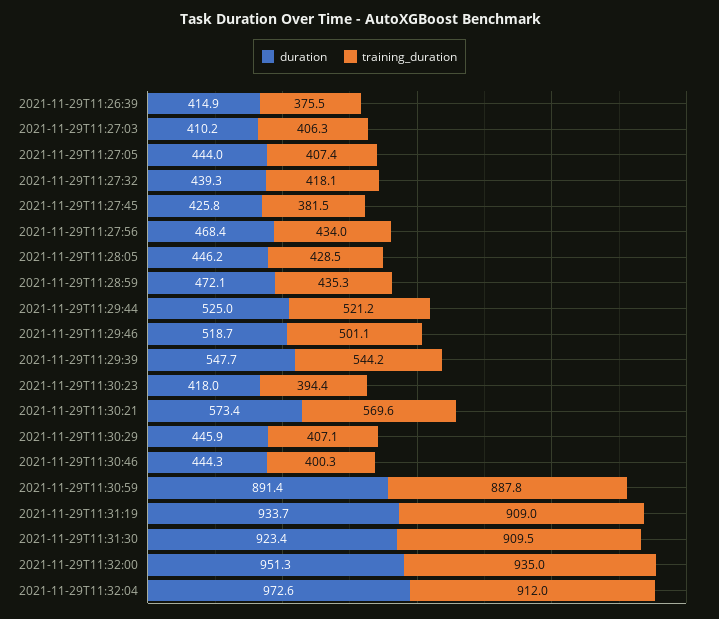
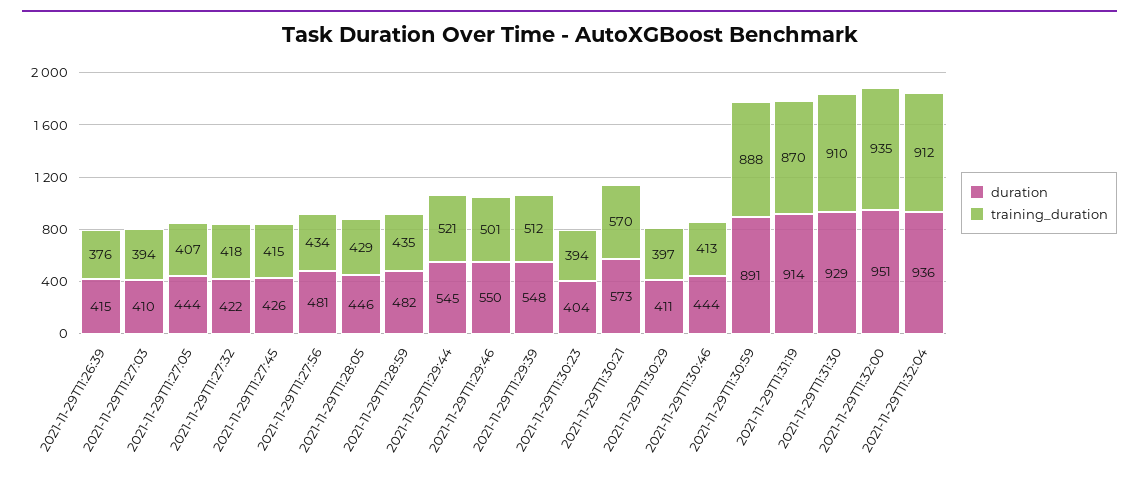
training_duration, 2021-11-29T11:27:03: 406.3 -> 394
duration, 2021-11-29T11:27:32: 439.3 -> 422
training_duration, 2021-11-29T11:27:45: 381.5 -> 415
duration, 2021-11-29T11:27:56: 468.4 -> 481
duration, 2021-11-29T11:28:59: 472.1 -> 482
duration, 2021-11-29T11:29:44: 525 -> 545
duration, 2021-11-29T11:29:46: 518.7 -> 550
training_duration, 2021-11-29T11:29:39: 544.2 -> 512
duration, 2021-11-29T11:30:23: 418 -> 404
duration, 2021-11-29T11:30:29: 445.9 -> 411
training_duration, 2021-11-29T11:30:29: 407.1 -> 397
training_duration, 2021-11-29T11:30:46: 400.3 -> 413
duration, 2021-11-29T11:31:19: 933.7 -> 914
training_duration, 2021-11-29T11:31:19: 909 -> 870
duration, 2021-11-29T11:31:30: 923.4 -> 929
duration, 2021-11-29T11:32:04: 972.6 -> 936

